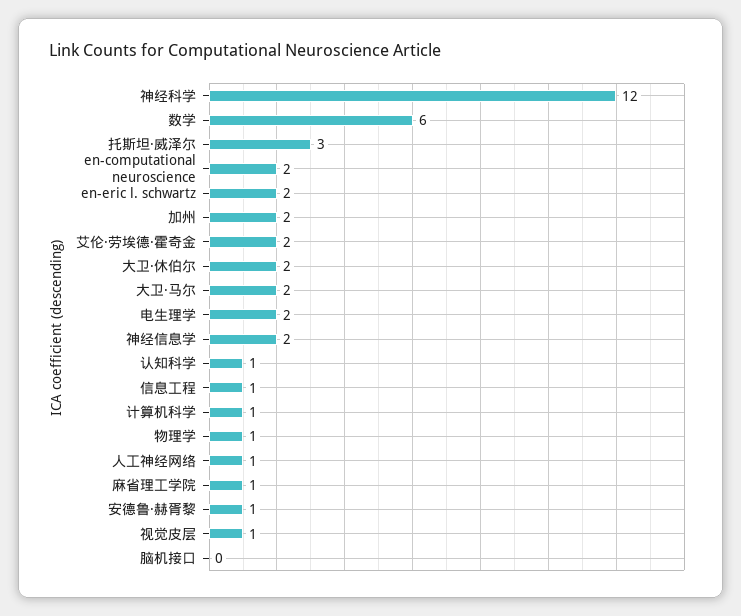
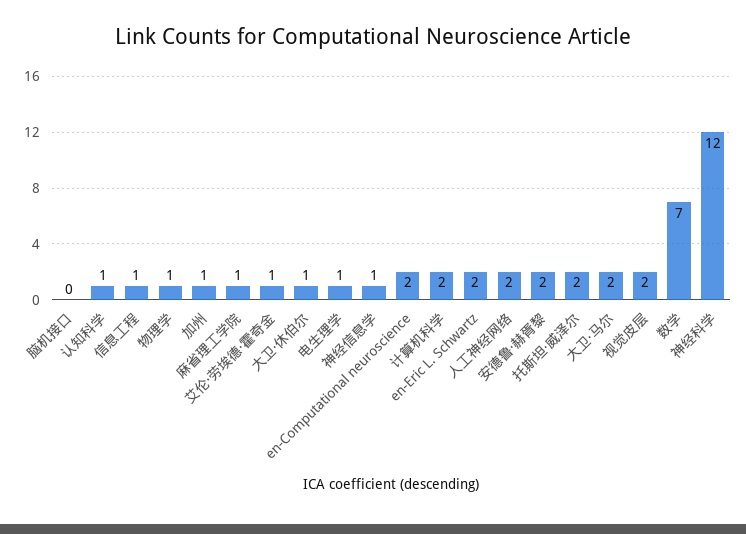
数学: 6 -> 7
托斯坦·威泽尔: 3 -> 2
加州: 2 -> 1
艾伦·劳埃德·霍奇金: 2 -> 1
大卫·休伯尔: 2 -> 1
电生理学: 2 -> 1
神经信息学: 2 -> 1
计算机科学: 1 -> 2
人工神经网络: 1 -> 2
安德鲁·赫胥黎: 1 -> 2
视觉皮层: 1 -> 2

